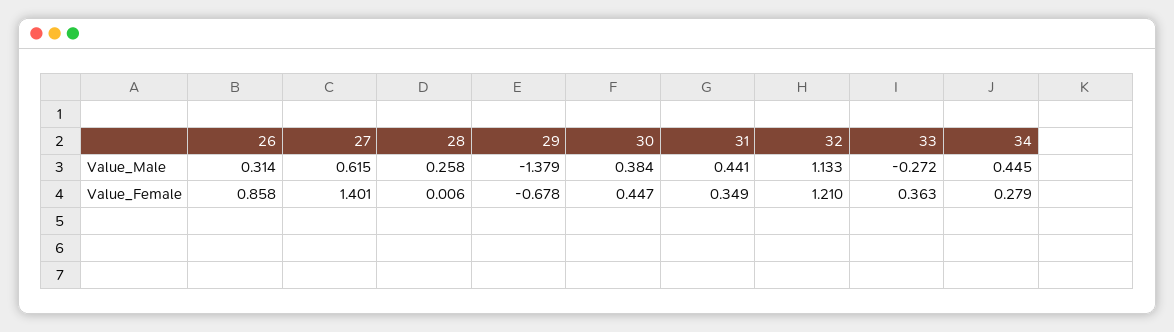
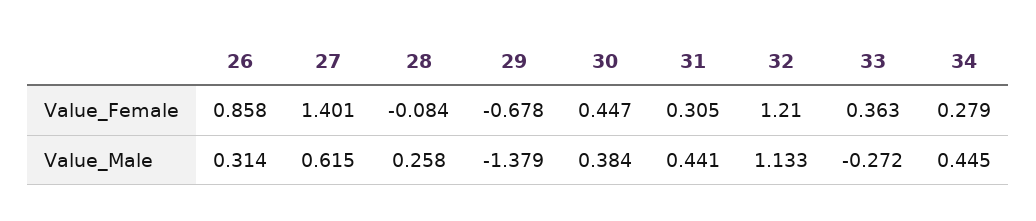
28, Value_Female: 0.006 -> -0.084
31, Value_Female: 0.349 -> 0.305

